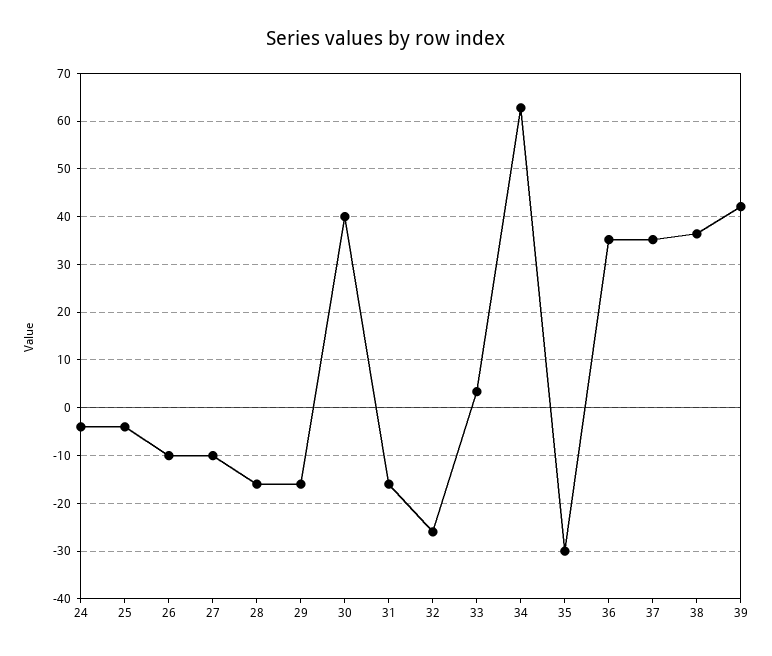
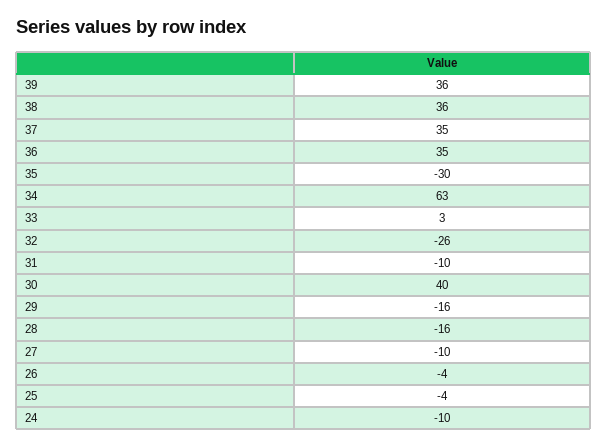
24: -4 -> -10
26: -10 -> -4
31: -16 -> -10
39: 42 -> 36

